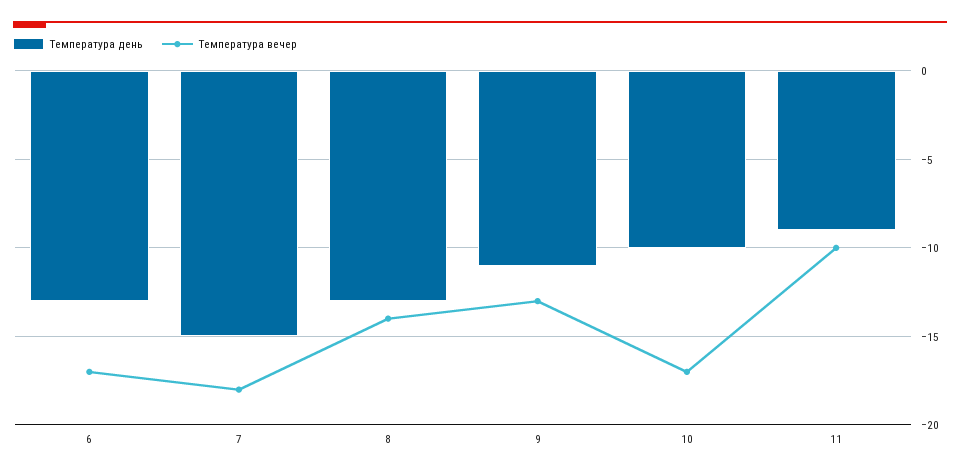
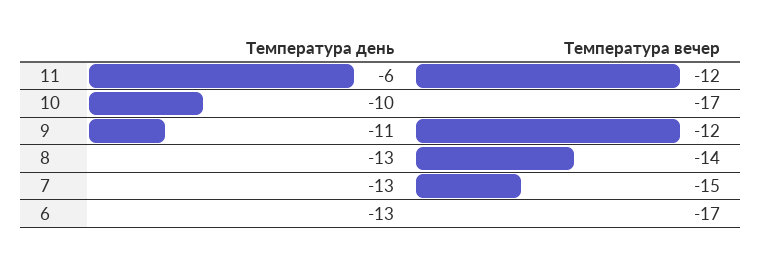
Температура день, 7: -15 -> -13
Температура вечер, 7: -18 -> -15
Температура вечер, 9: -13 -> -12
Температура день, 11: -9 -> -6
Температура вечер, 11: -10 -> -12

